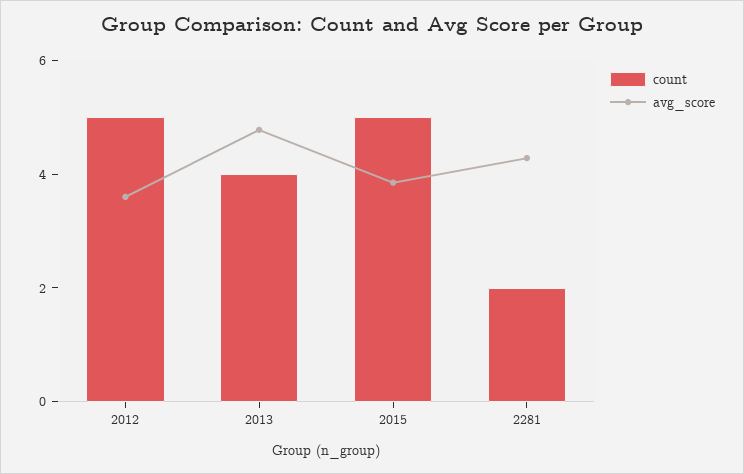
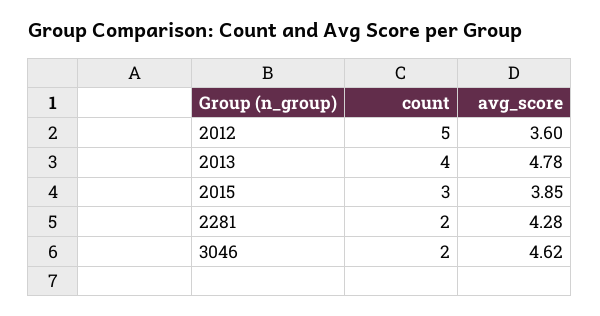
count, 2015: 5 -> 3
count, 3046: none -> 2
avg_score, 3046: none -> 4.62

